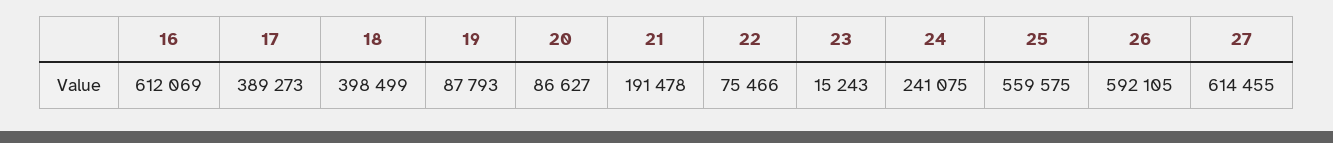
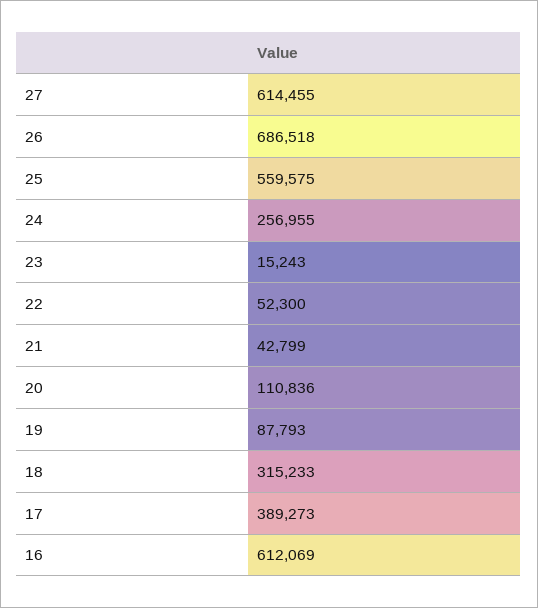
18: 398499 -> 315233
20: 86627 -> 110836
21: 191478 -> 42799
22: 75466 -> 52300
24: 241075 -> 256955
26: 592105 -> 686518

